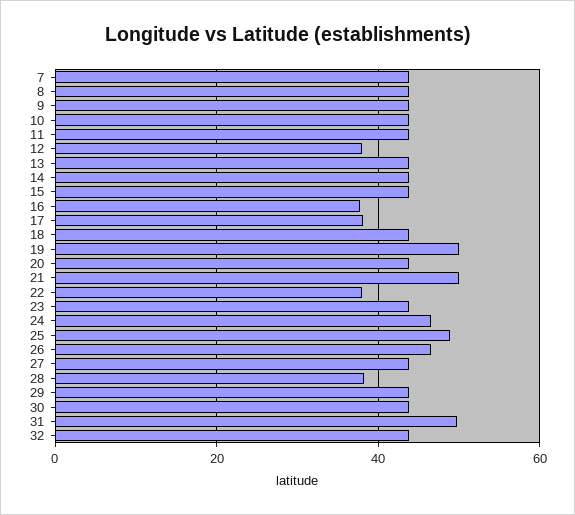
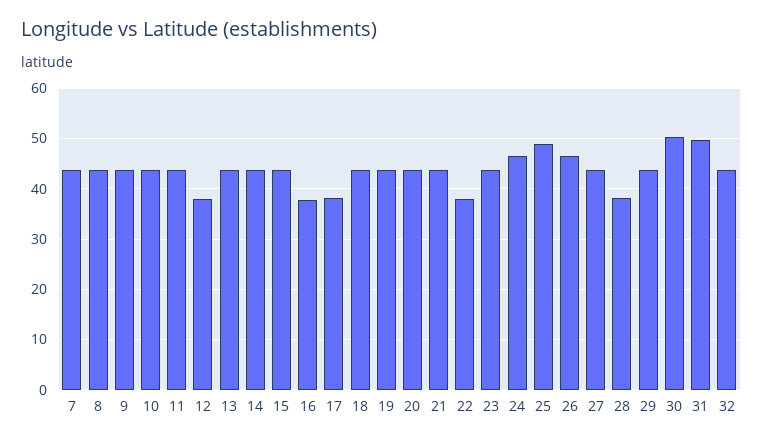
19: 50 -> 44
21: 50 -> 44
30: 44 -> 50

